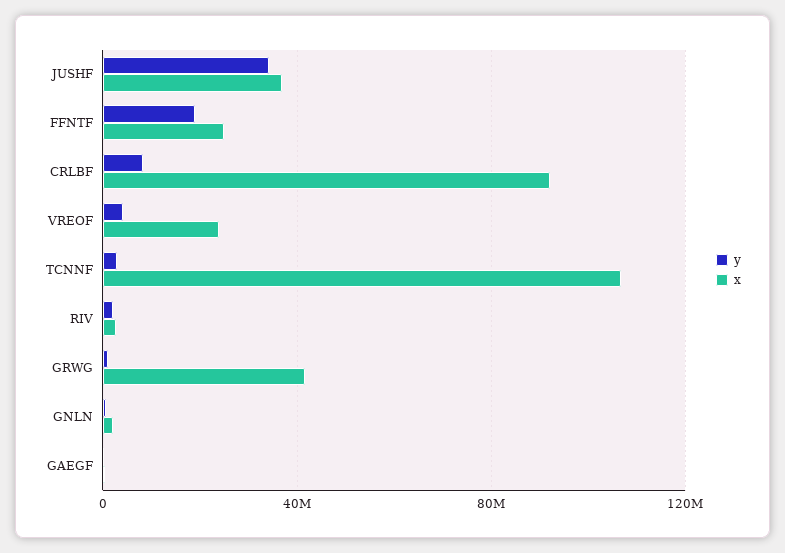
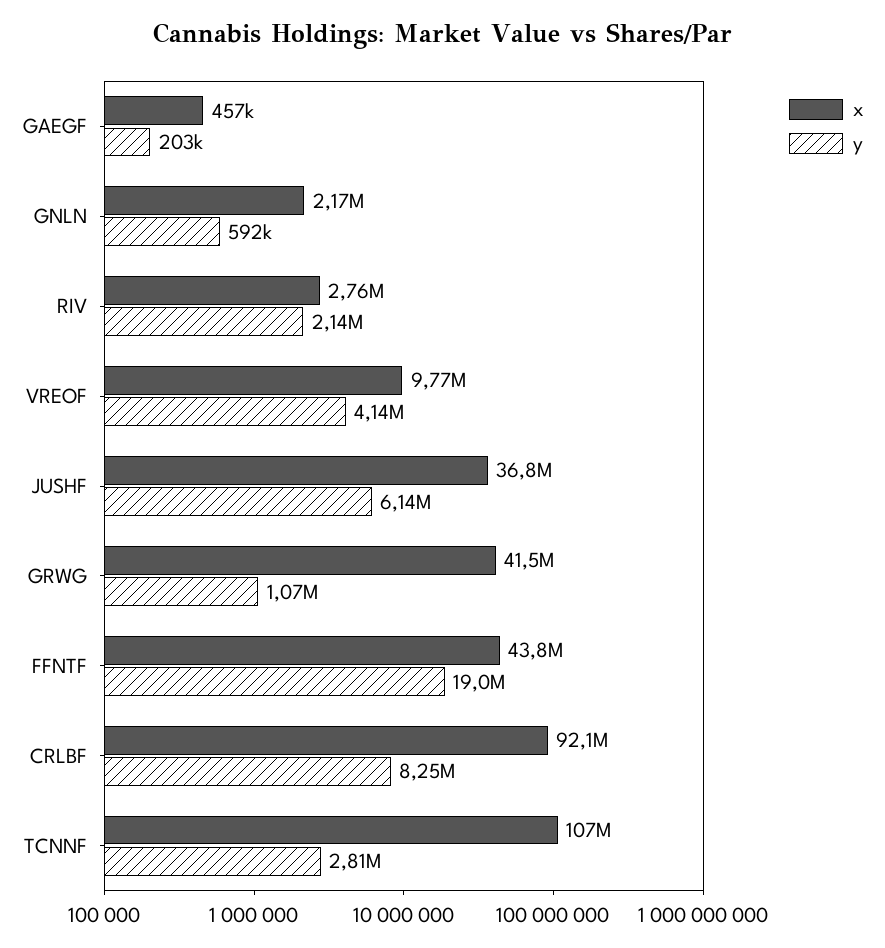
y, JUSHF: 35000000 -> 6140000
x, FFNTF: 25000000 -> 43800000
x, VREOF: 25000000 -> 9770000

